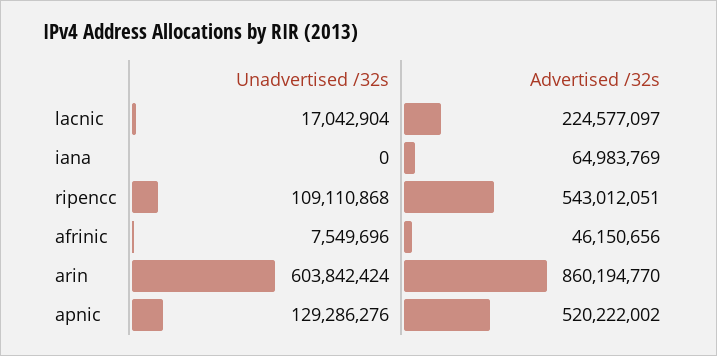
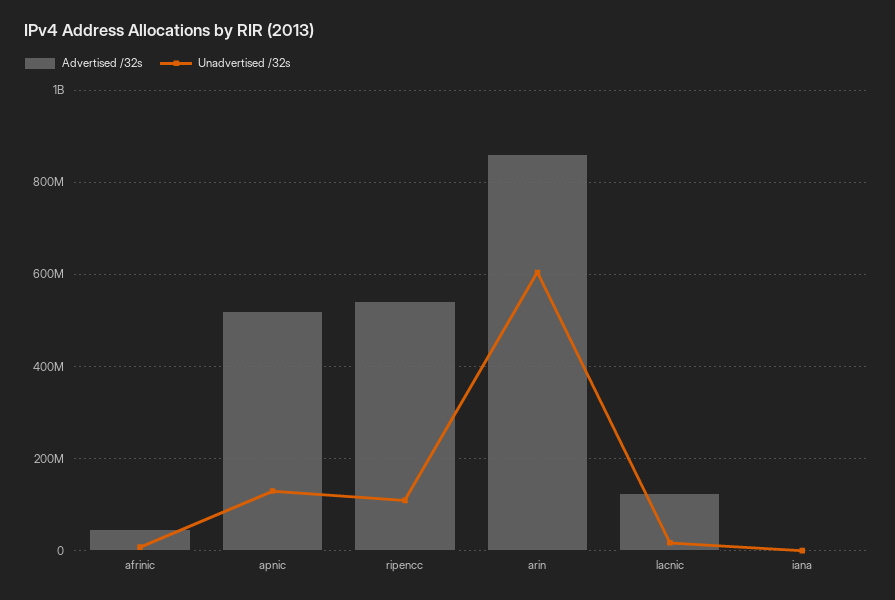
Advertised /32s, lacnic: 224577097 -> 120000000
Advertised /32s, iana: 64983769 -> 0

